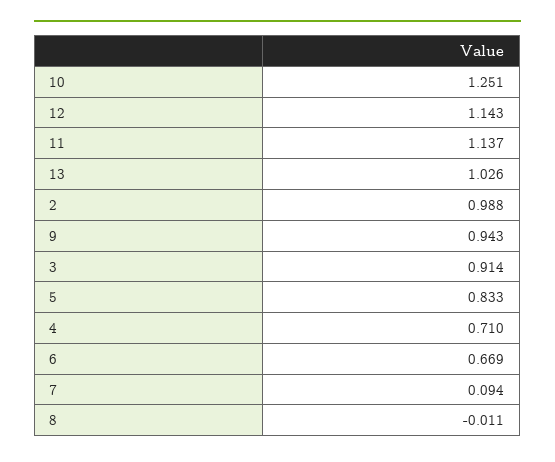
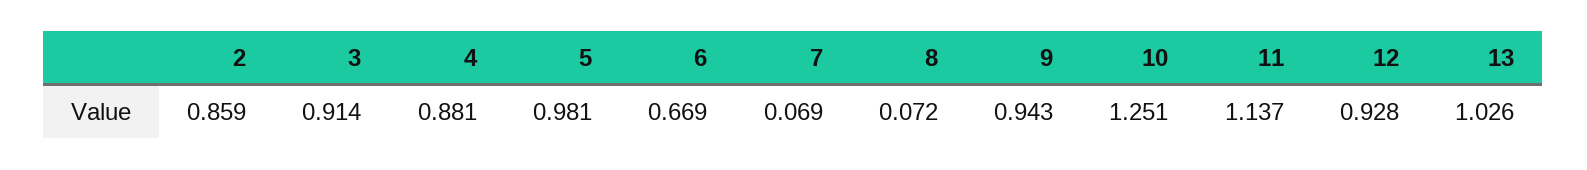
12: 1.143 -> 0.928
2: 0.988 -> 0.859
5: 0.833 -> 0.981
4: 0.71 -> 0.881
7: 0.094 -> 0.069
8: -0.011 -> 0.072

